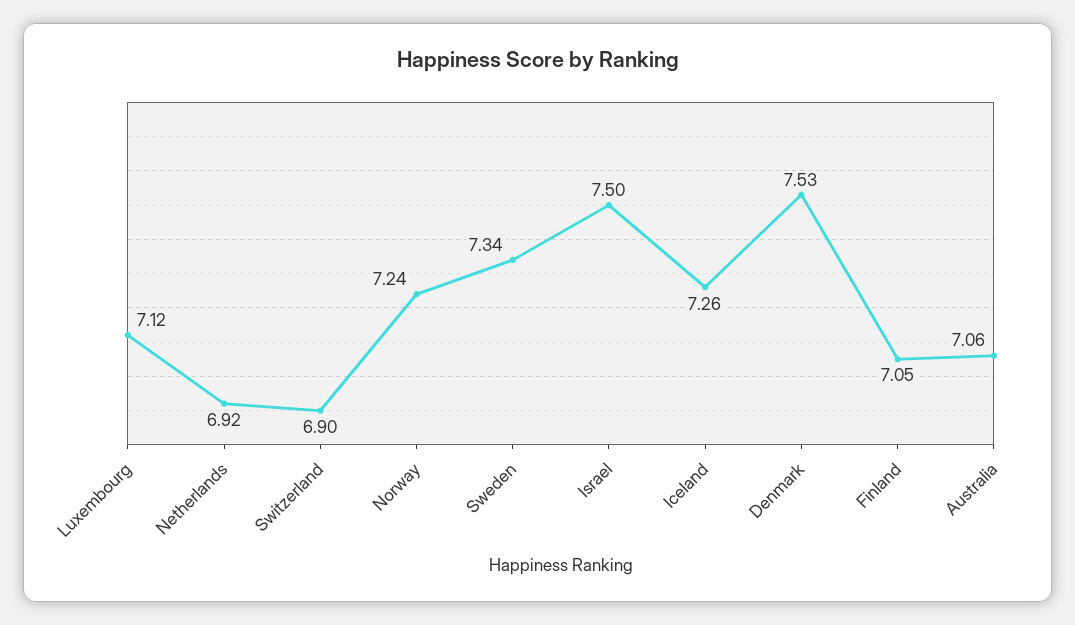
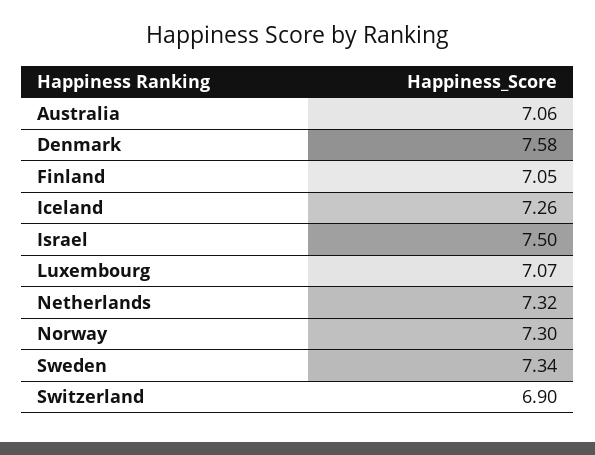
Luxembourg: 7.12 -> 7.07
Netherlands: 6.92 -> 7.32
Norway: 7.24 -> 7.3
Denmark: 7.53 -> 7.58

